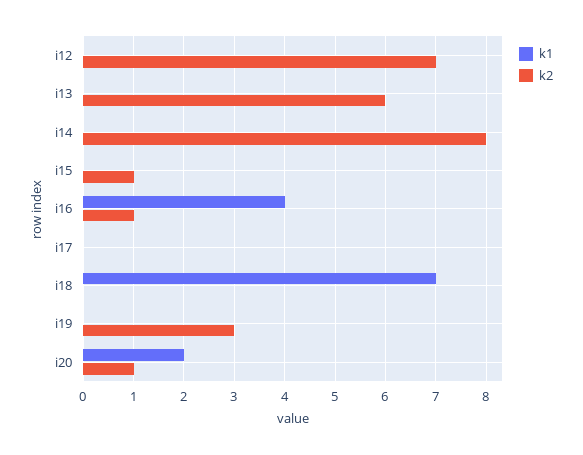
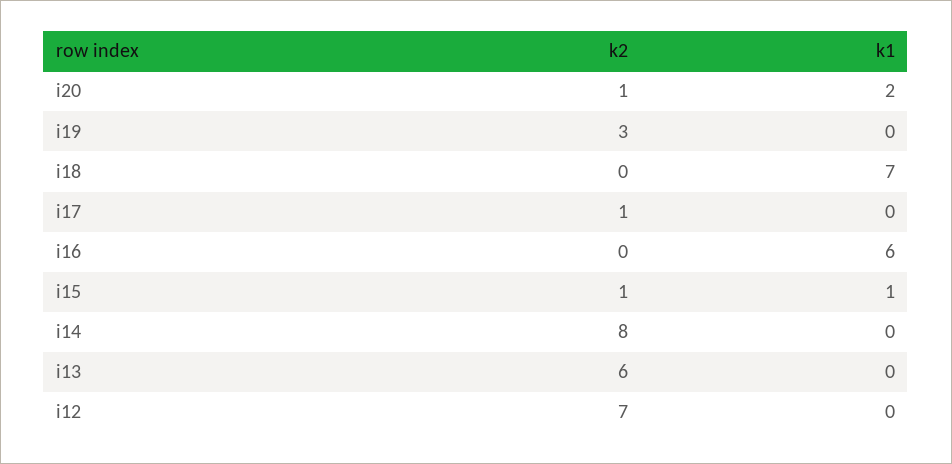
k1, i15: 0 -> 1
k1, i16: 4 -> 6
k2, i16: 1 -> 0
k2, i17: 0 -> 1

